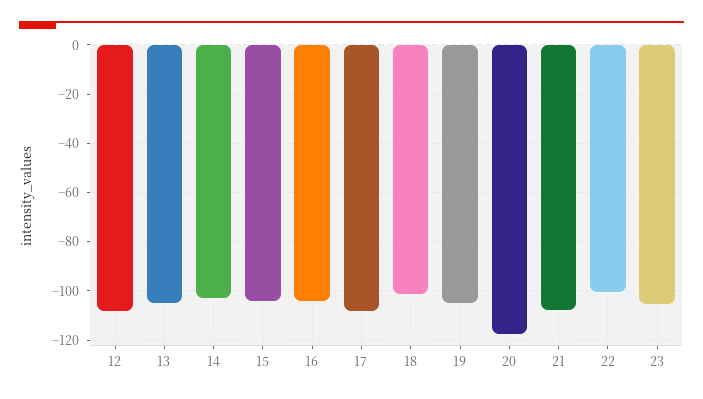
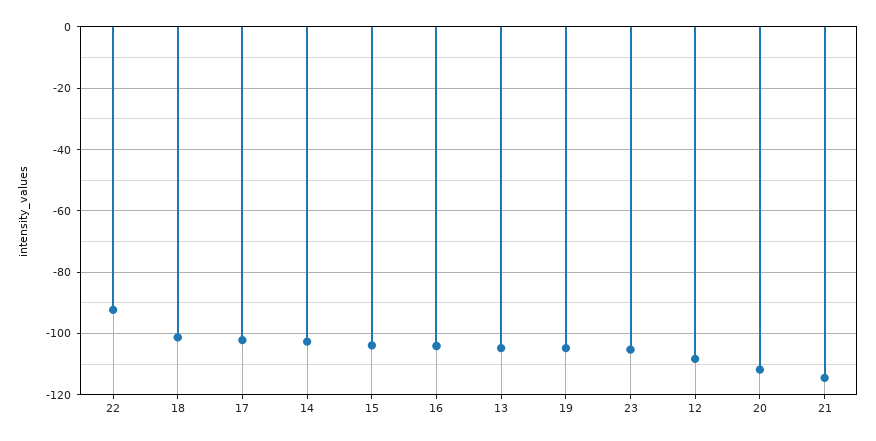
17: -107.5 -> -102
20: -117.5 -> -112
21: -107.5 -> -114
22: -100 -> -92

